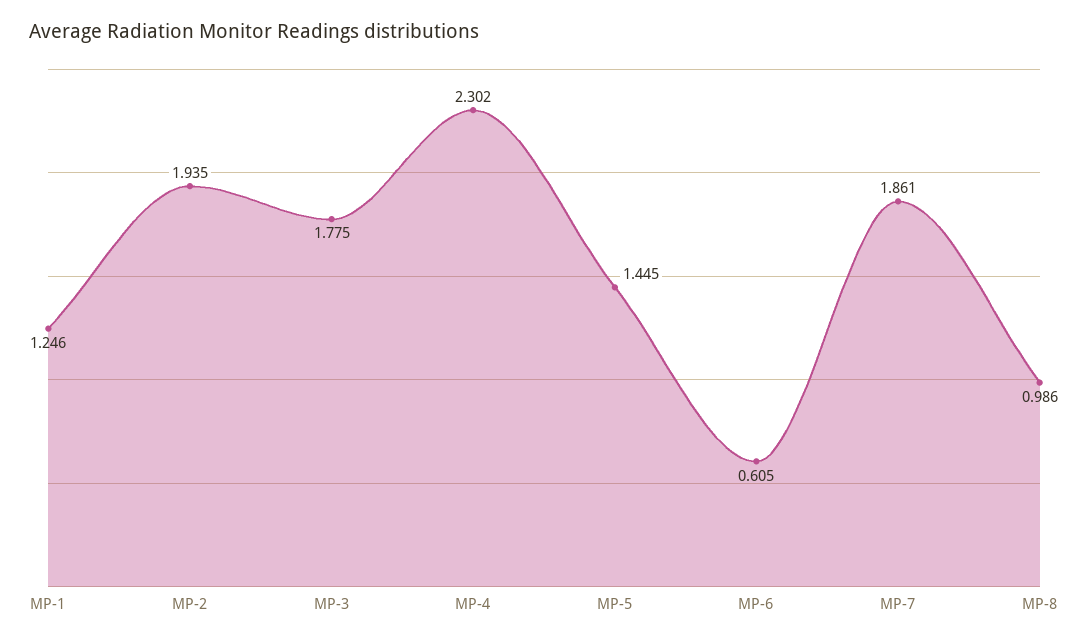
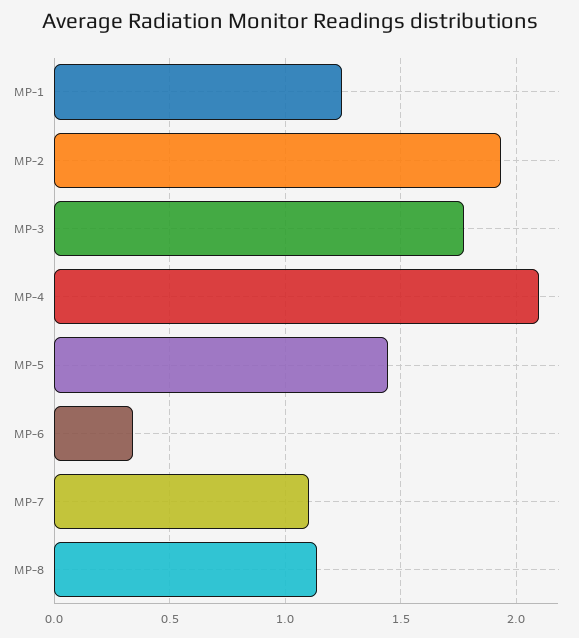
MP-4: 2.302 -> 2.1
MP-6: 0.605 -> 0.35
MP-7: 1.861 -> 1.1
MP-8: 0.986 -> 1.15

